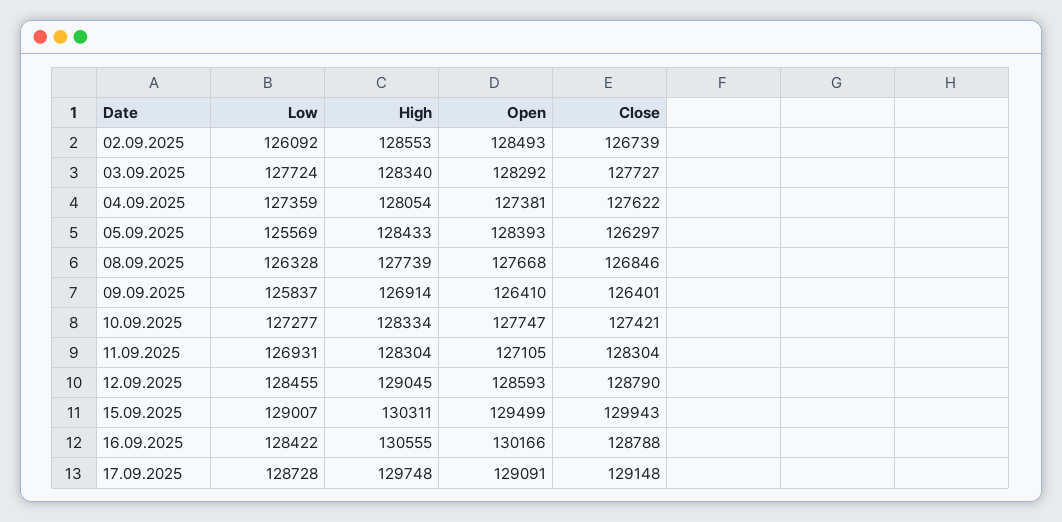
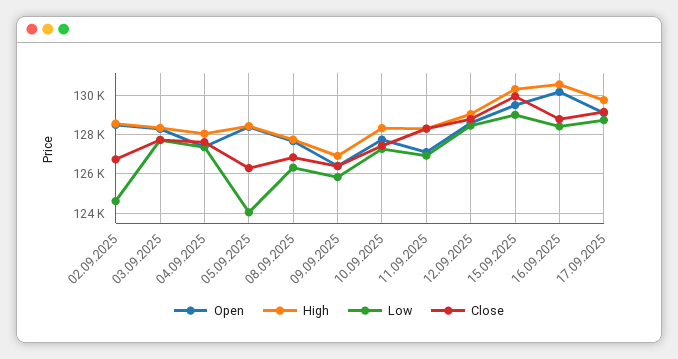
Low, 02.09.2025: 126092 -> 124500
Low, 05.09.2025: 125569 -> 124000

